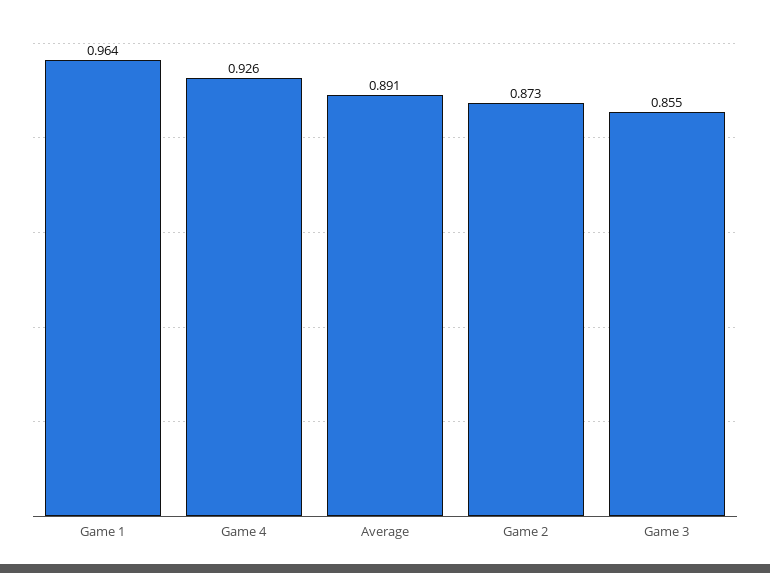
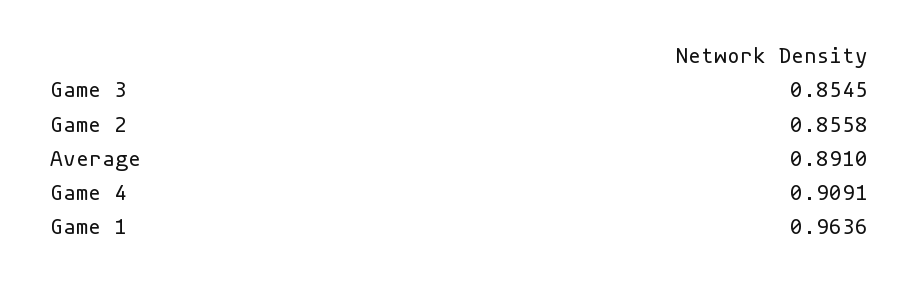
Game 4: 0.926 -> 0.9091
Game 2: 0.873 -> 0.8558

